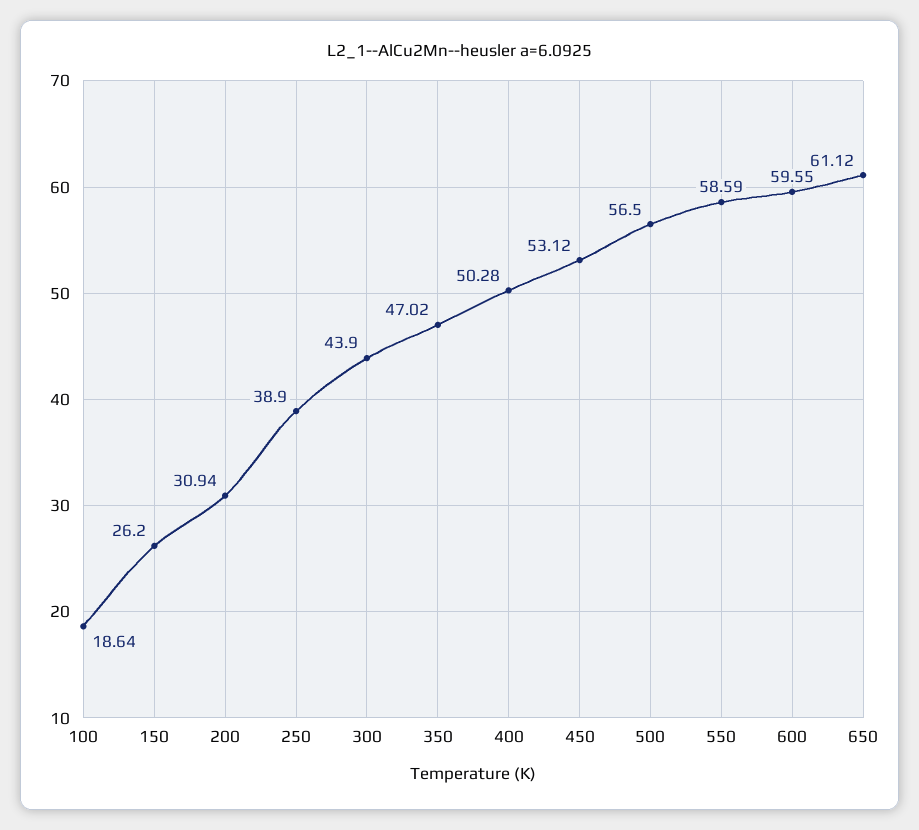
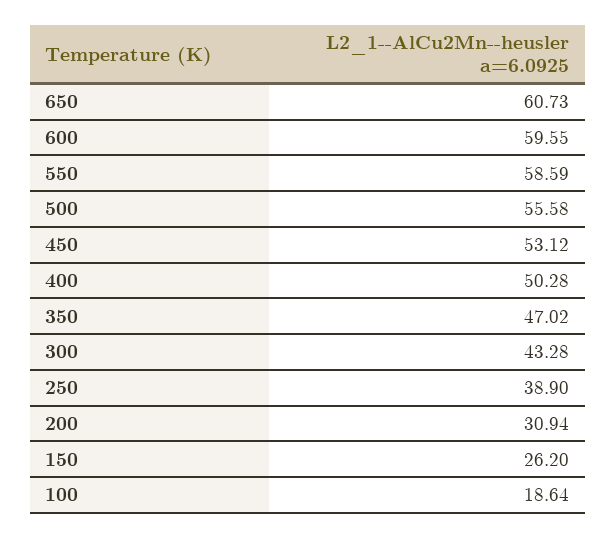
300: 43.9 -> 43.28
500: 56.5 -> 55.58
650: 61.12 -> 60.73

